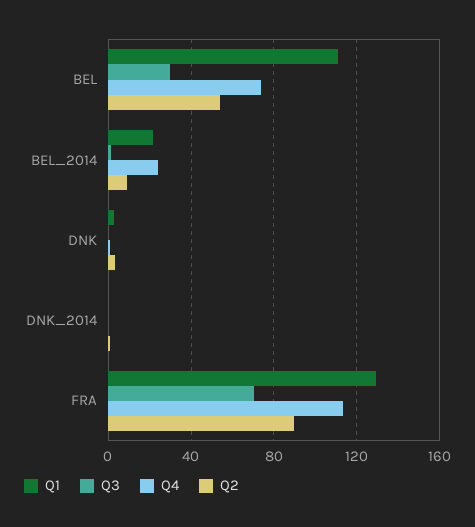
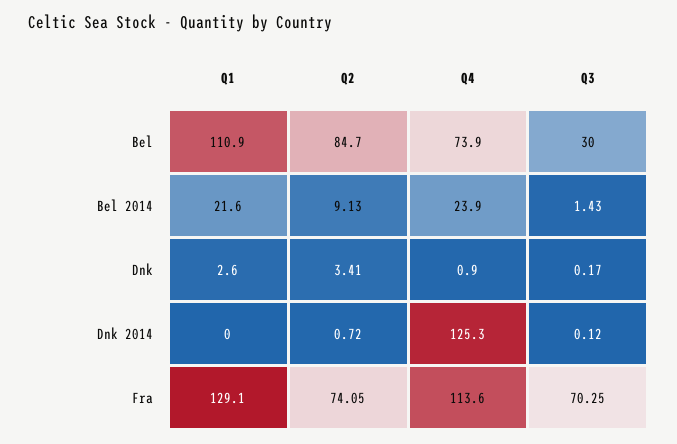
Q2, BEL: 55 -> 84.7
Q4, DNK_2014: 0 -> 125.3
Q2, FRA: 90 -> 74.05

